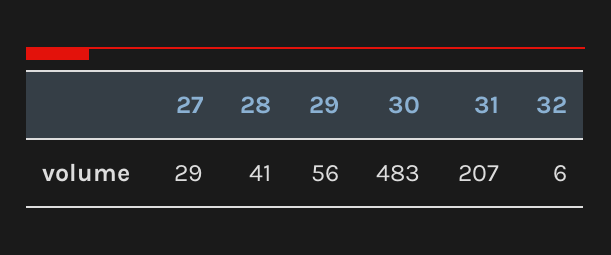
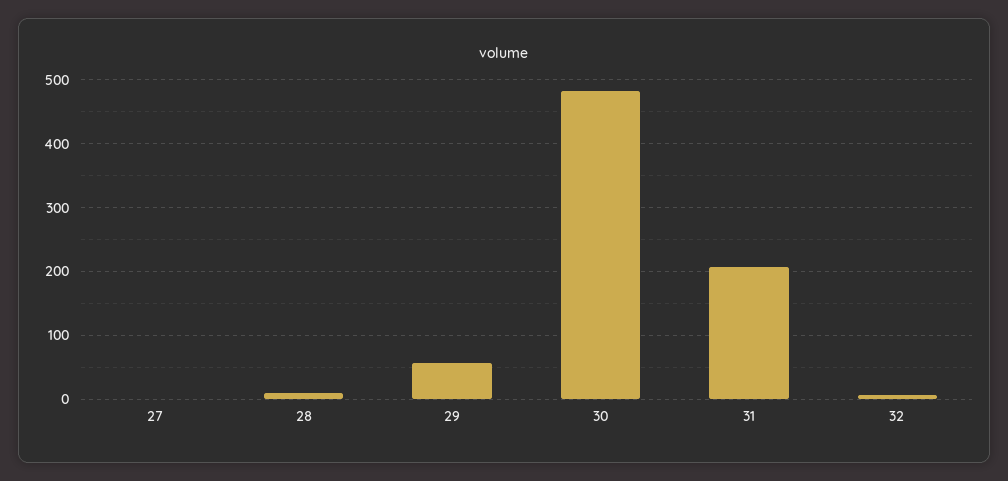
27: 29 -> 0
28: 41 -> 10

